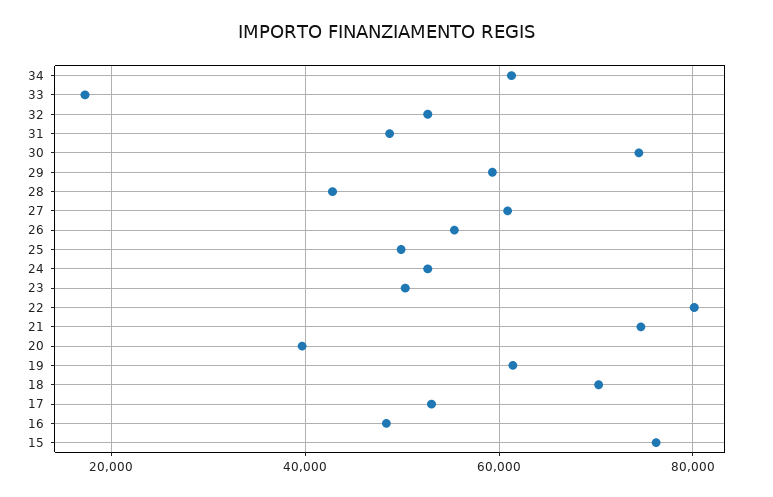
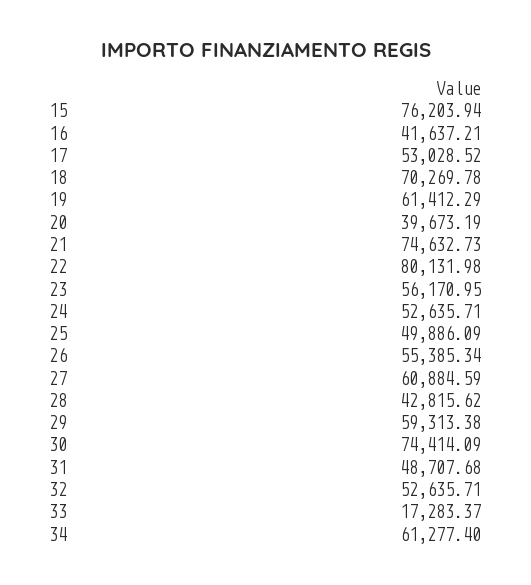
23: 50000 -> 56170.95
16: 48000 -> 41637.21

